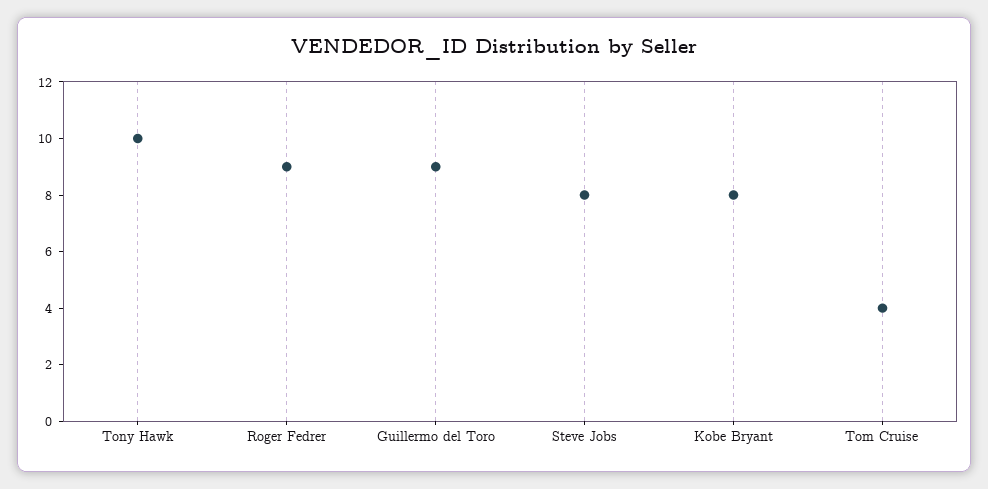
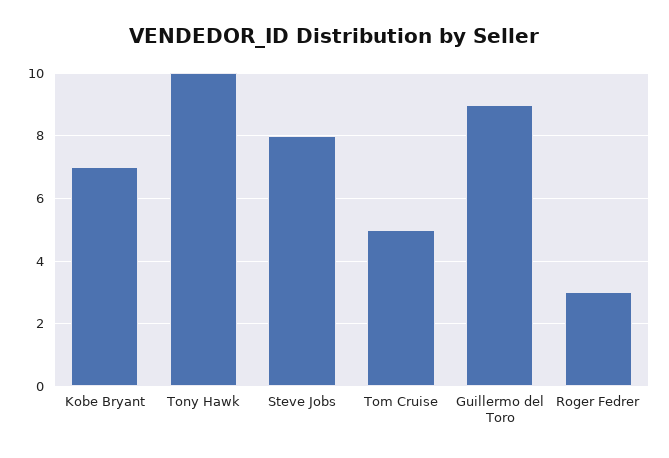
Roger Fedrer: 9 -> 3
Kobe Bryant: 8 -> 7
Tom Cruise: 4 -> 5

